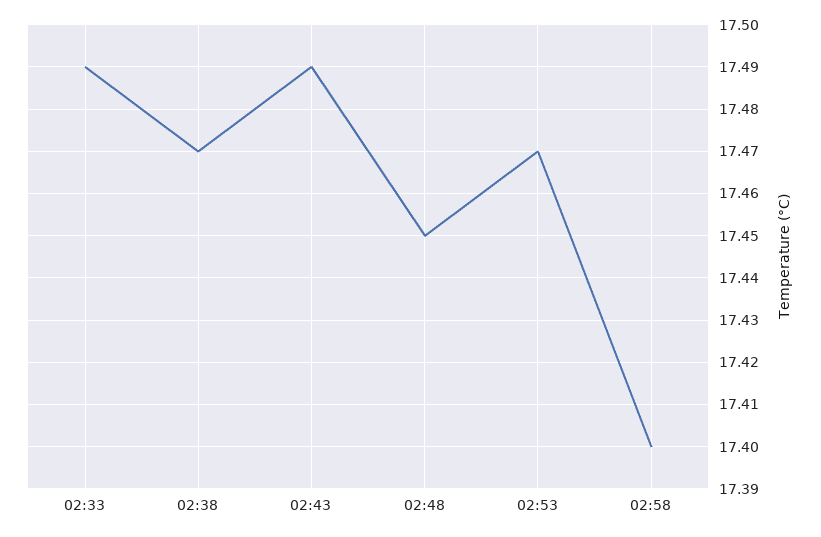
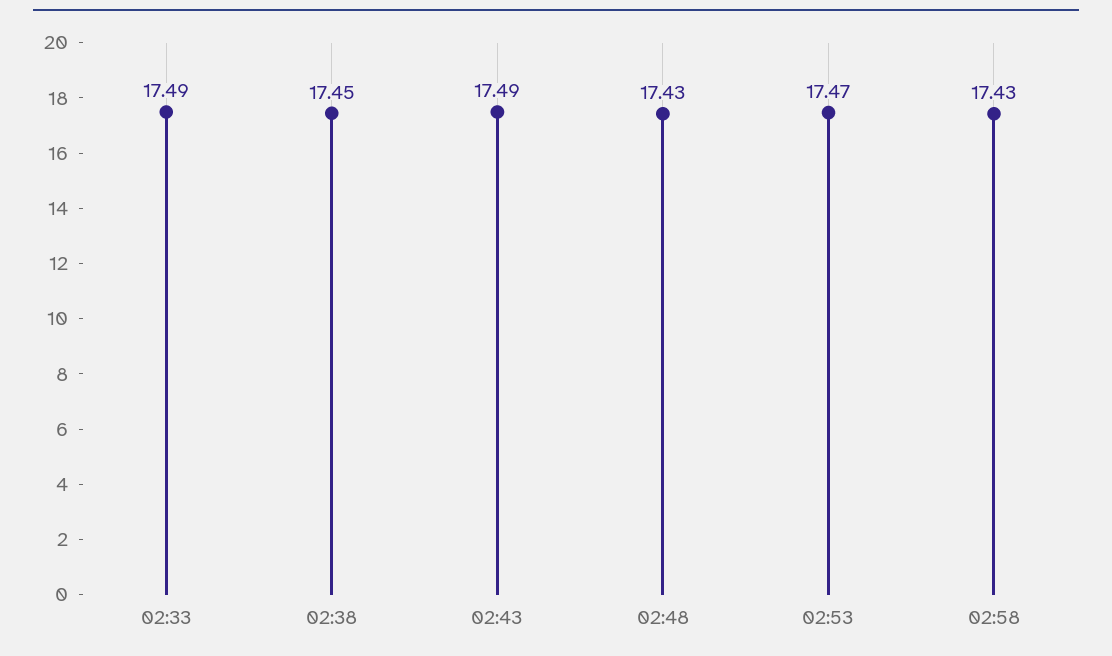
02:38: 17.47 -> 17.45
02:48: 17.45 -> 17.43
02:58: 17.4 -> 17.43

